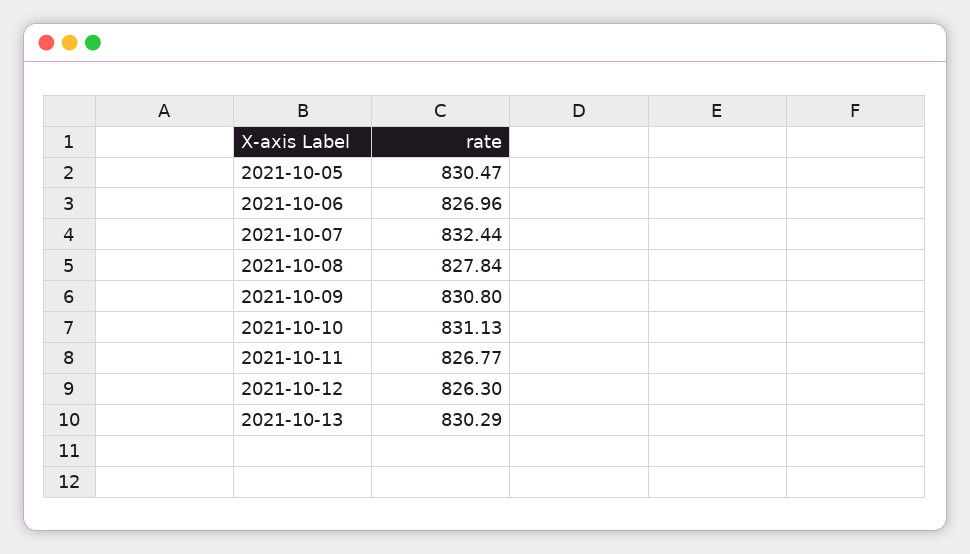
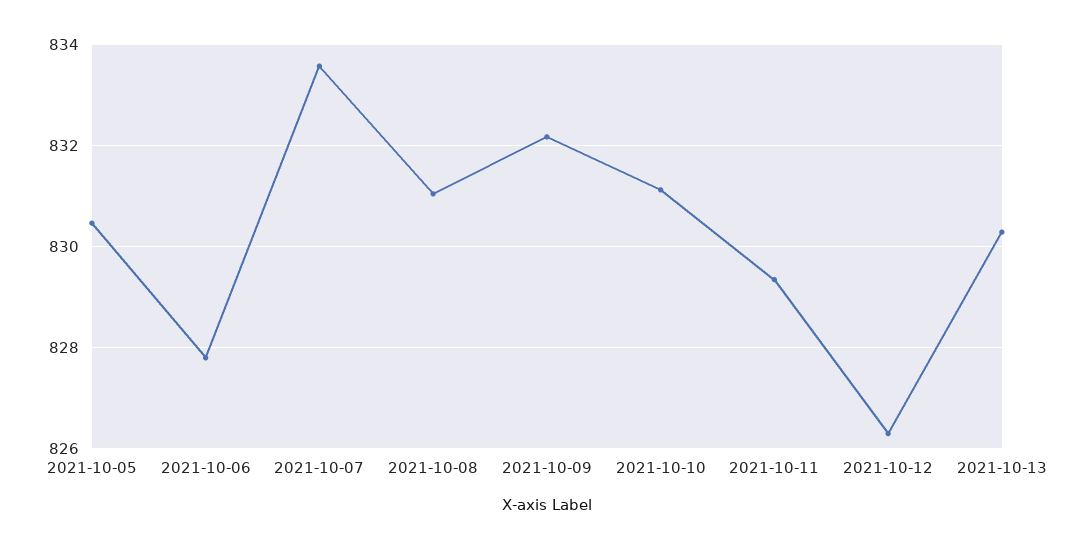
2021-10-06: 826.96 -> 827.8
2021-10-07: 832.44 -> 833.6
2021-10-08: 827.84 -> 831
2021-10-09: 830.8 -> 832.2
2021-10-11: 826.77 -> 829.4

